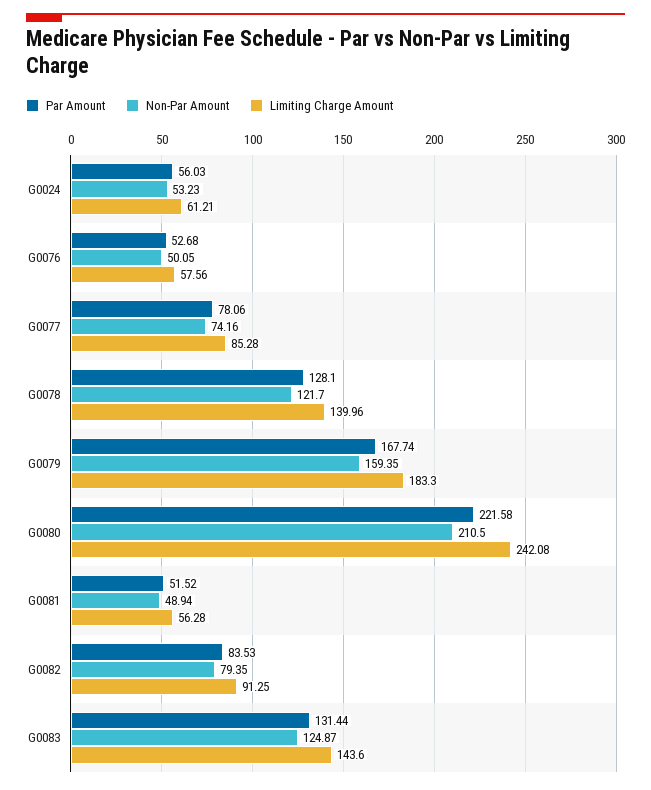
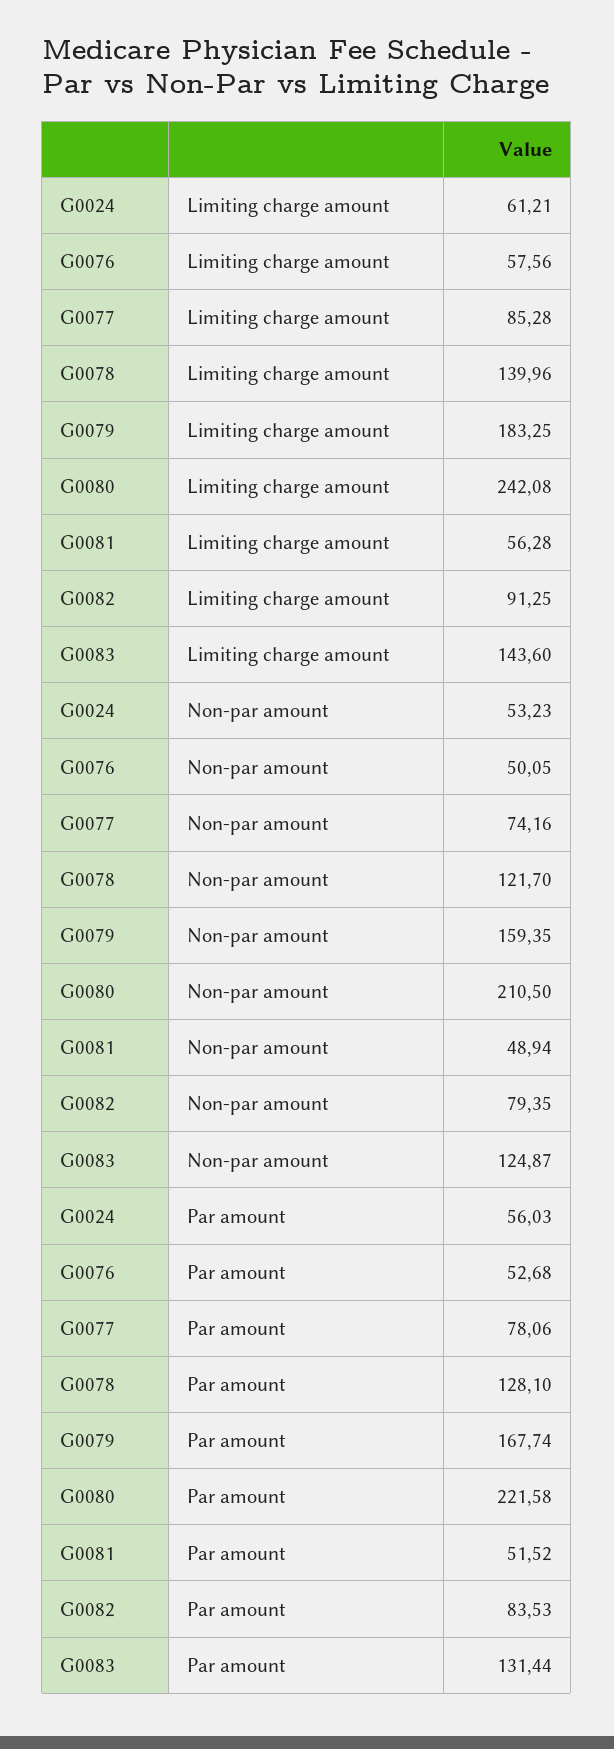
Limiting Charge Amount, G0079: 183.3 -> 183.25

